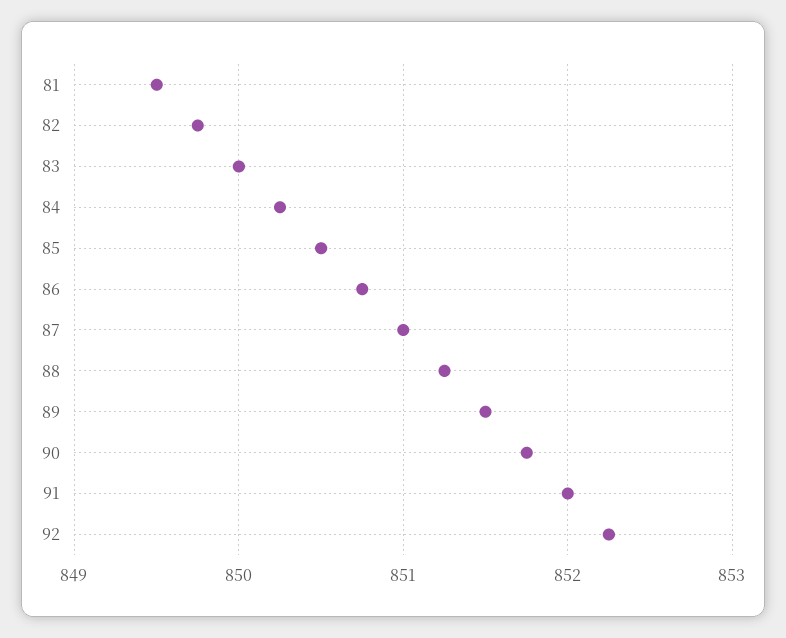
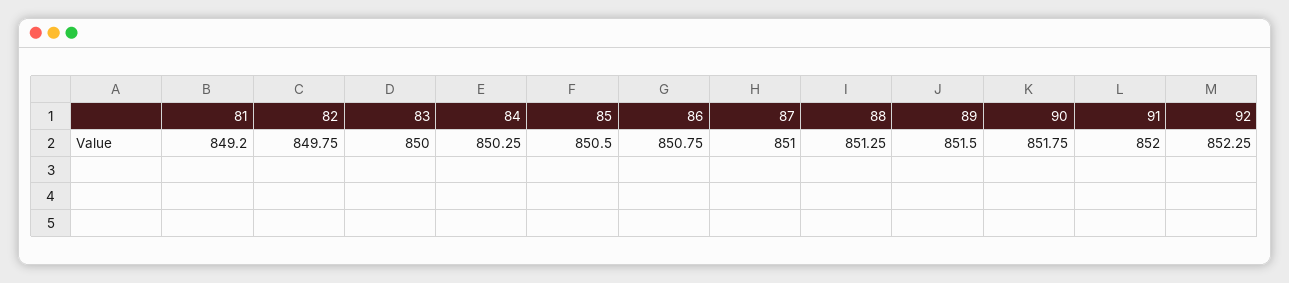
81: 849.5 -> 849.2

